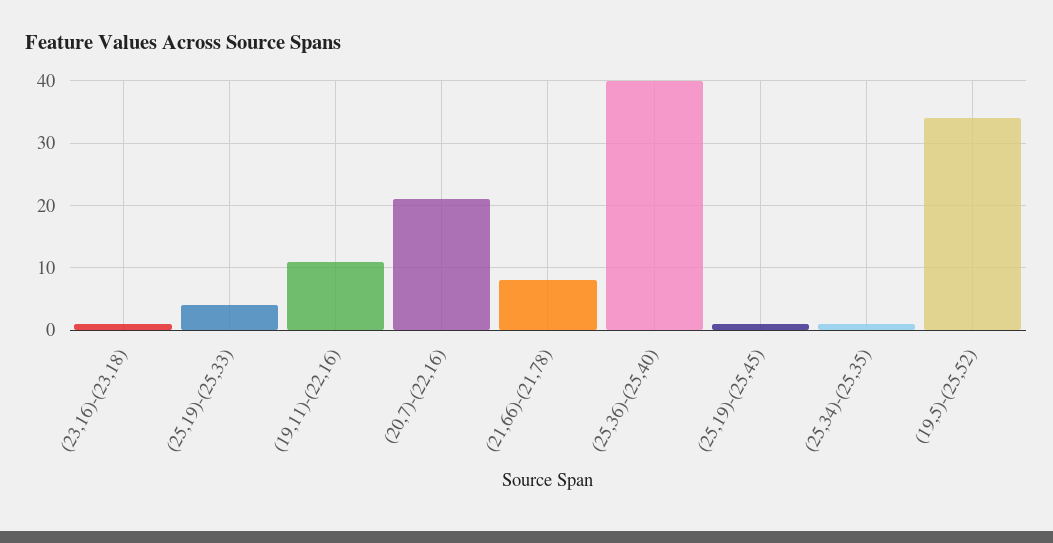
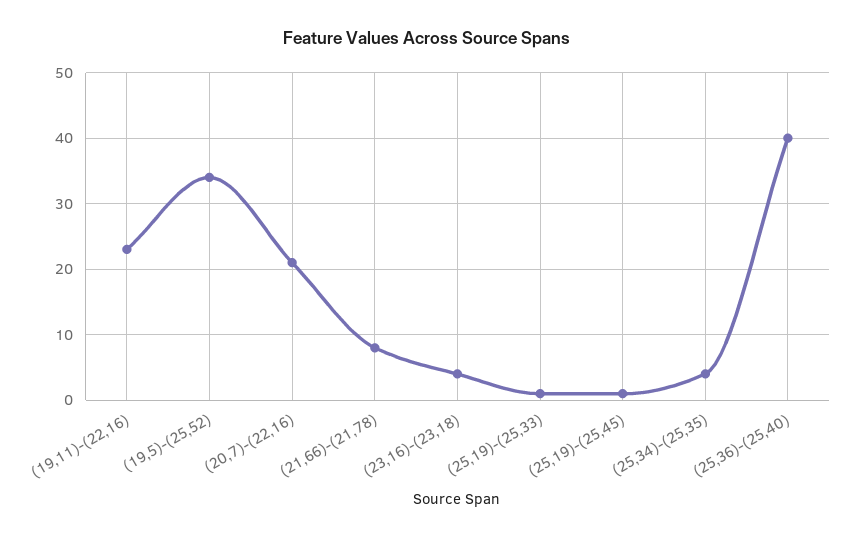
(23,16)-(23,18): 1 -> 4
(25,19)-(25,33): 4 -> 1
(19,11)-(22,16): 11 -> 23
(25,34)-(25,35): 1 -> 4

